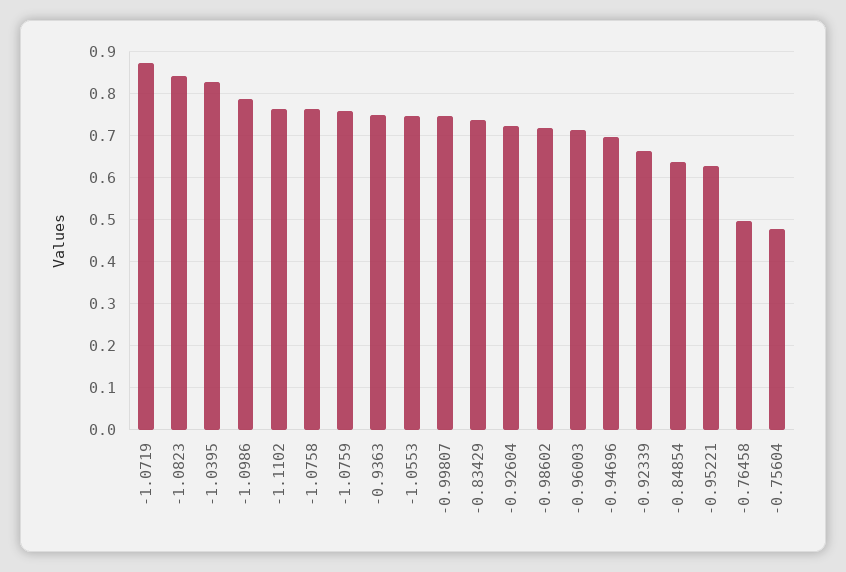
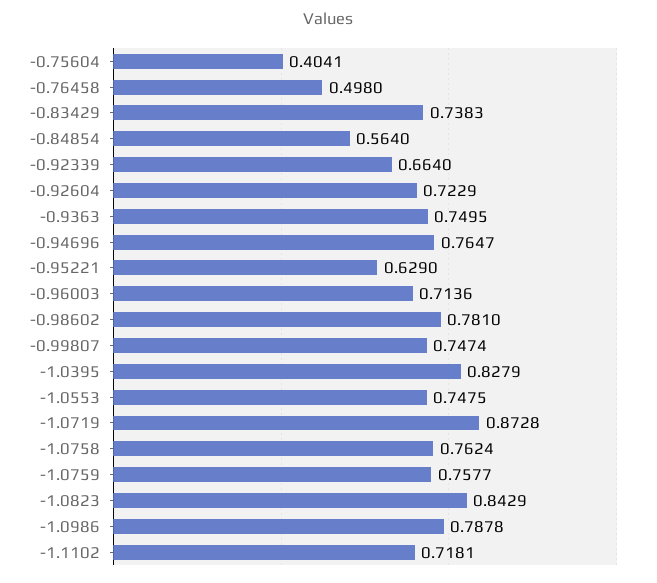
-1.1102: 0.76 -> 0.7181
-0.98602: 0.72 -> 0.781
-0.94696: 0.7 -> 0.7647
-0.84854: 0.64 -> 0.564
-0.75604: 0.48 -> 0.4041

